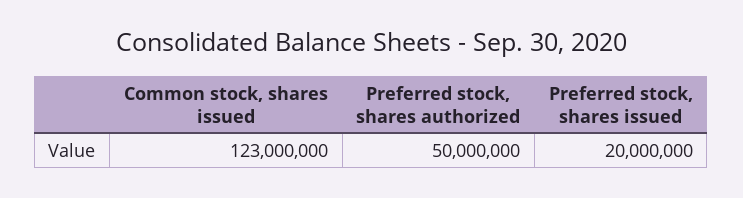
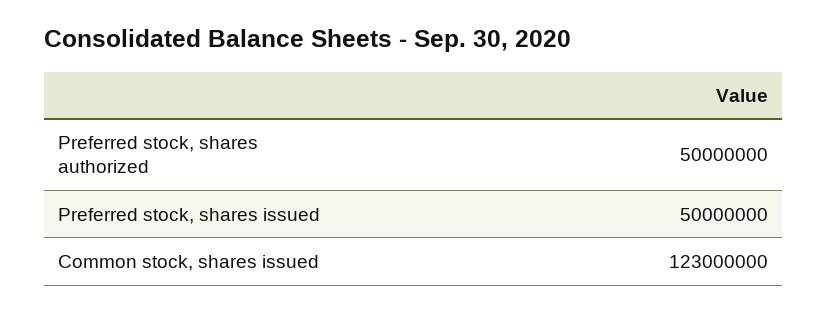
Preferred stock, shares issued: 20000000 -> 50000000

